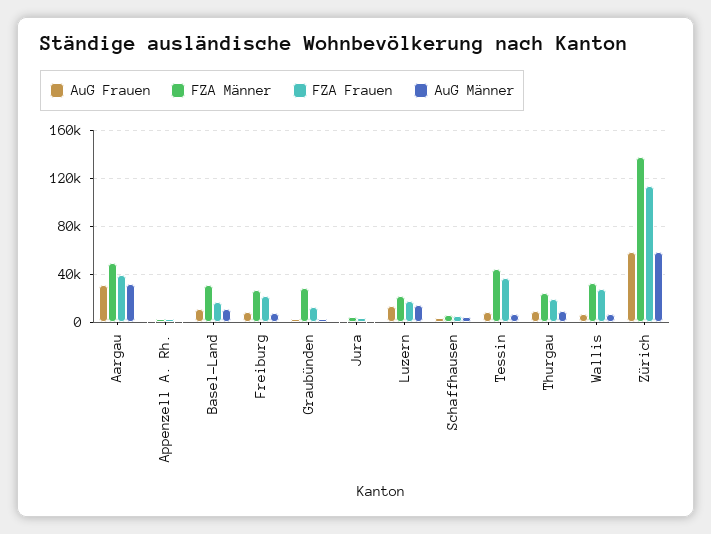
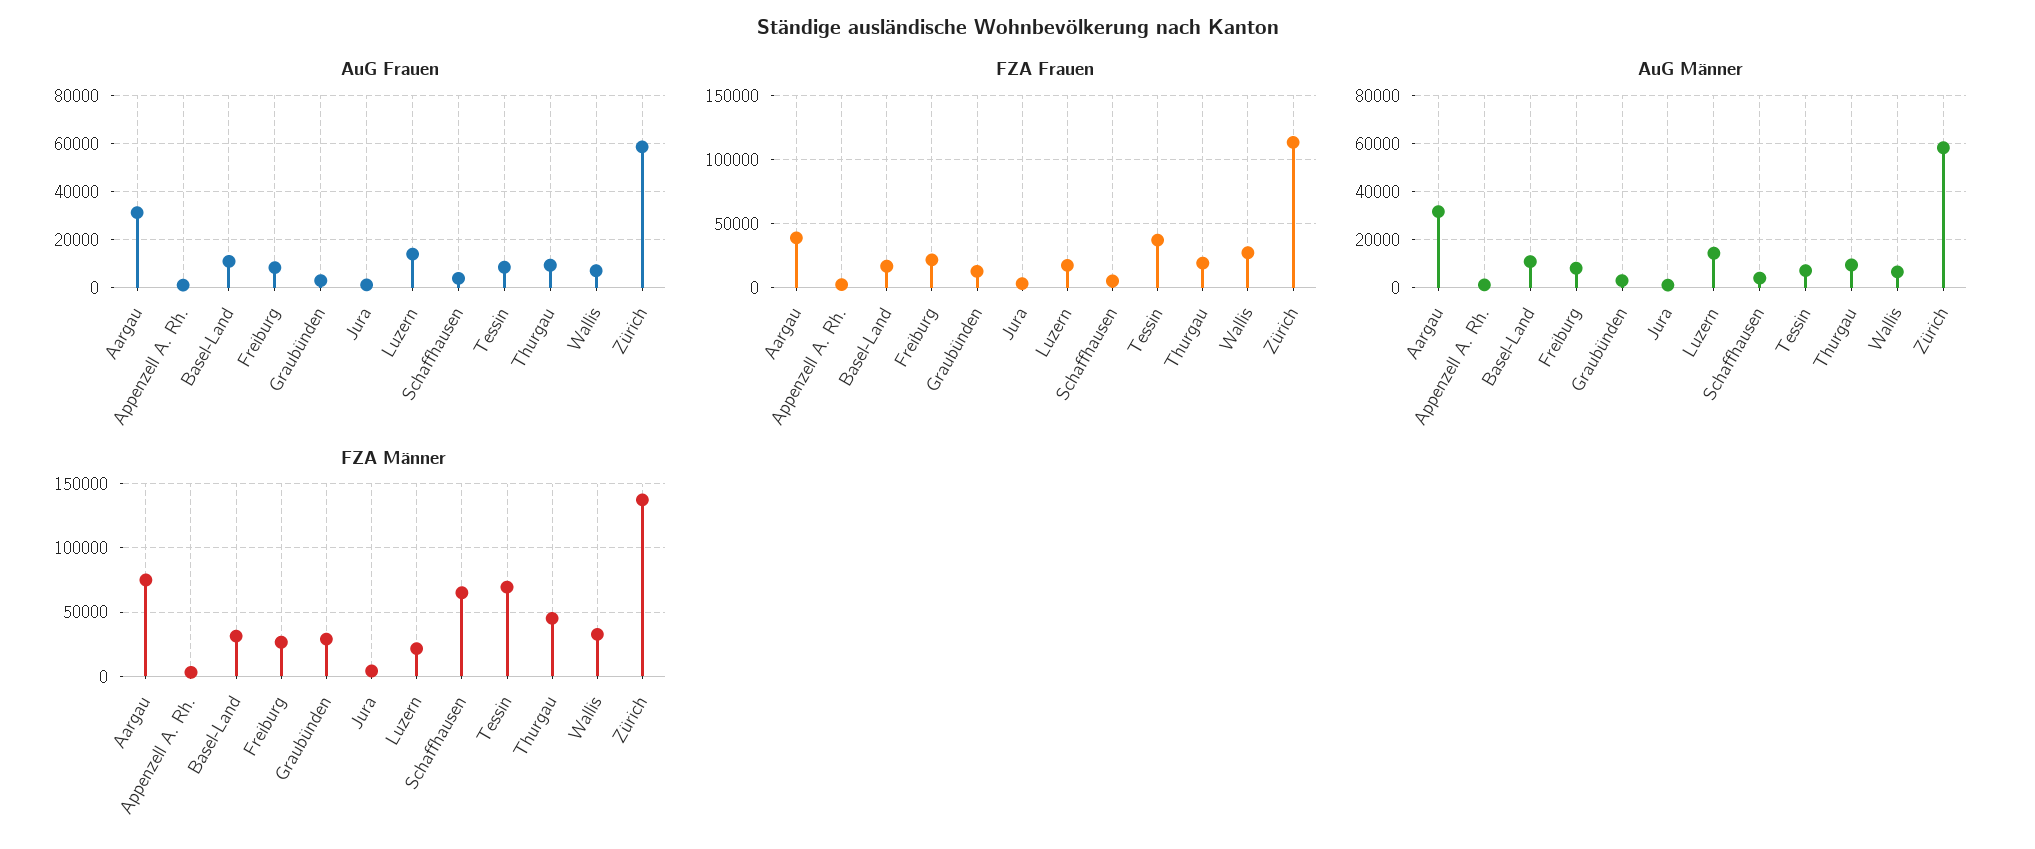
FZA Männer, Aargau: 50000 -> 75000
FZA Männer, Schaffhausen: 5000 -> 65000
FZA Männer, Tessin: 45000 -> 70000
FZA Männer, Thurgau: 25000 -> 45000

